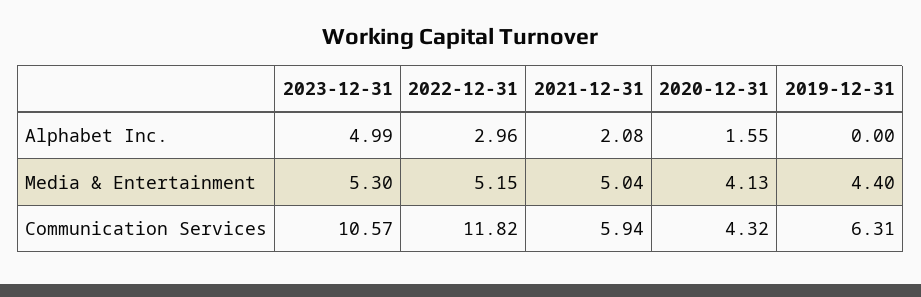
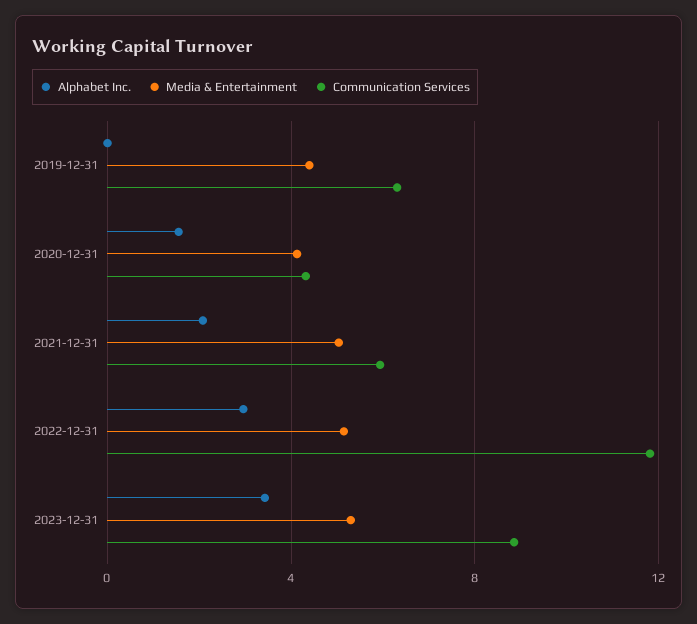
Alphabet Inc., 2023-12-31: 4.99 -> 3.5
Communication Services, 2023-12-31: 10.57 -> 9

